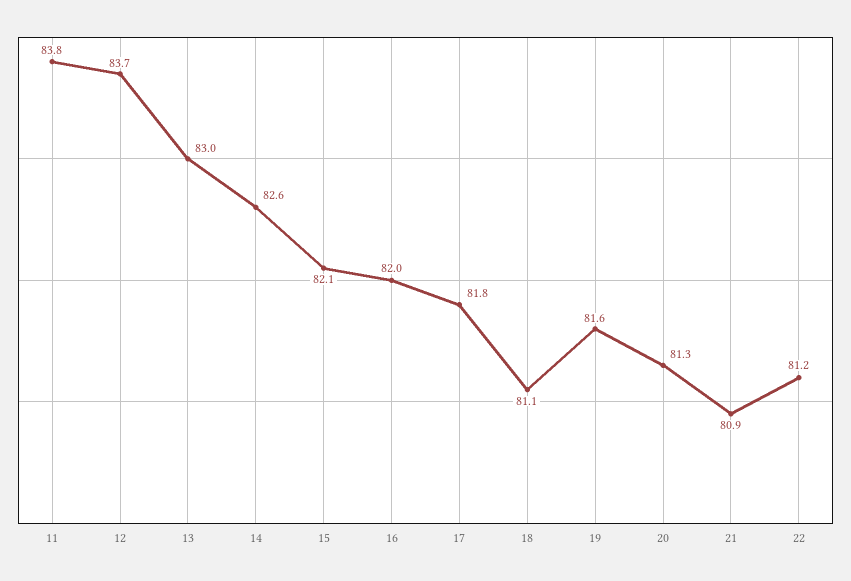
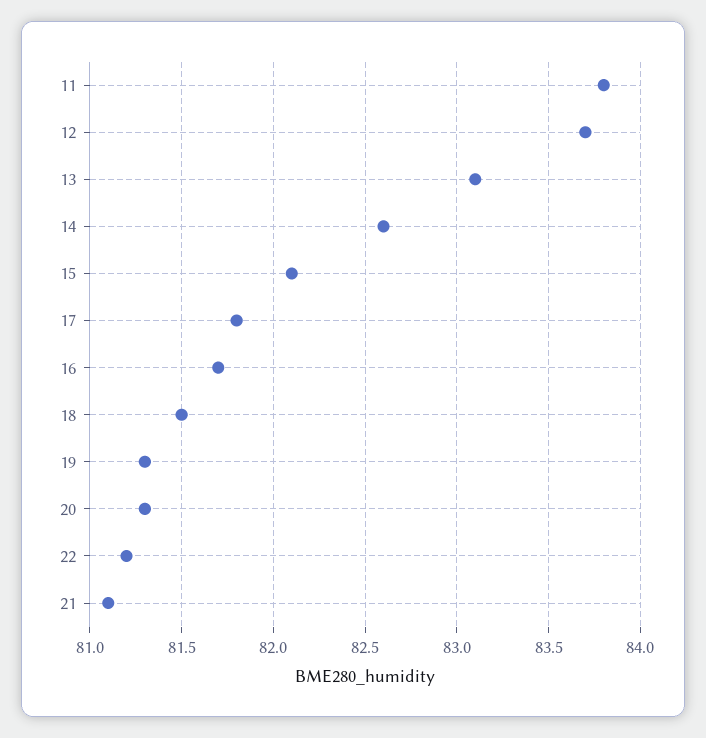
13: 83 -> 83.1
16: 82 -> 81.7
18: 81.1 -> 81.5
19: 81.6 -> 81.3
21: 80.9 -> 81.1

